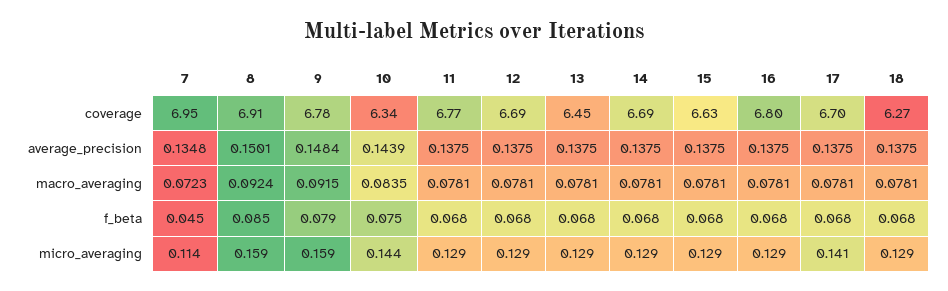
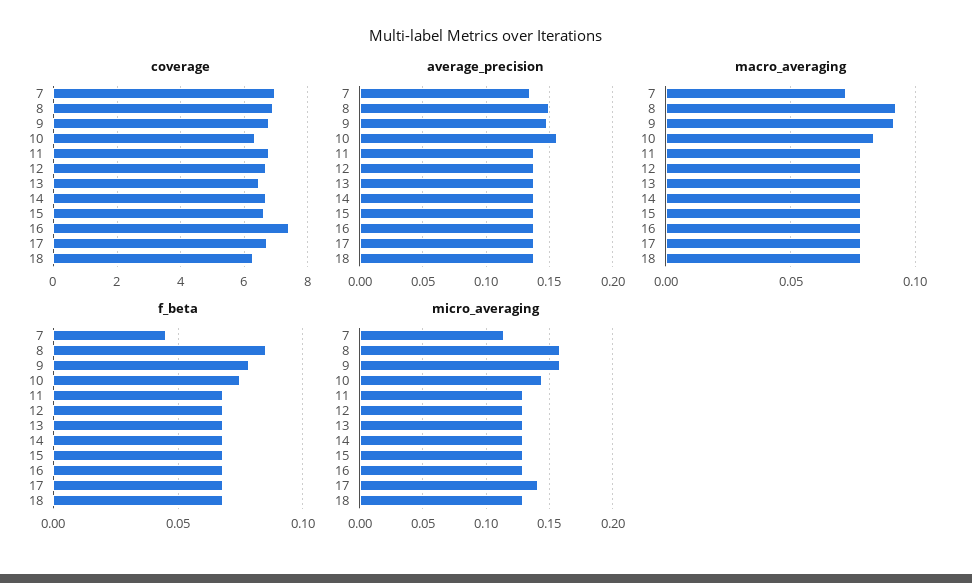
coverage, 16: 6.8 -> 7.4
average_precision, 10: 0.1439 -> 0.155

